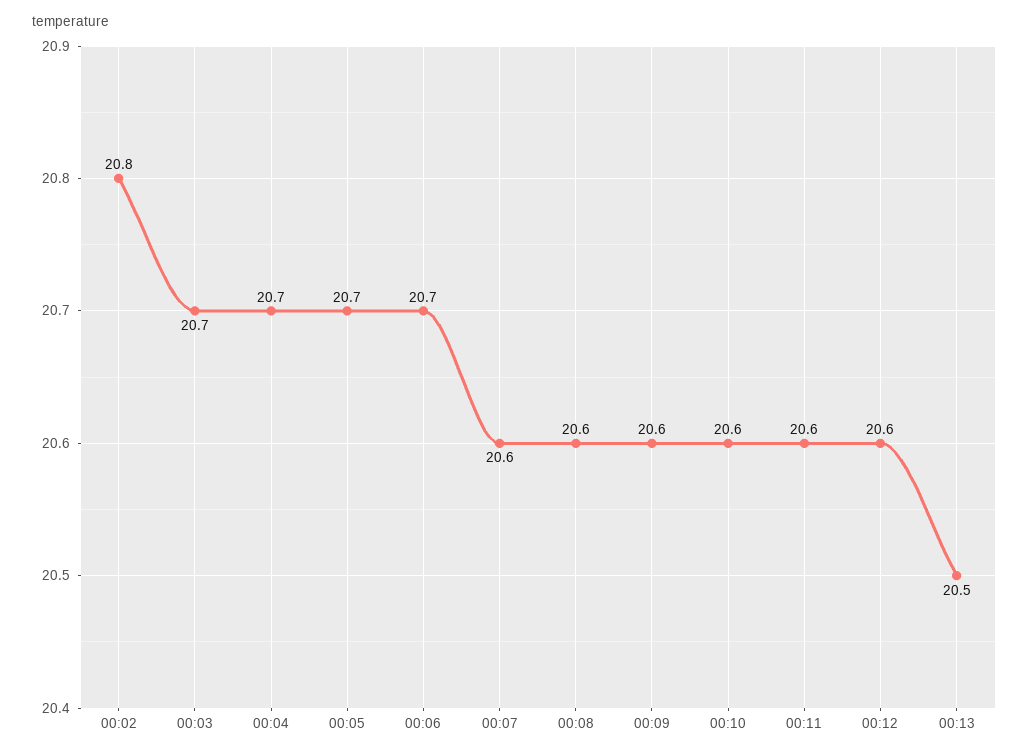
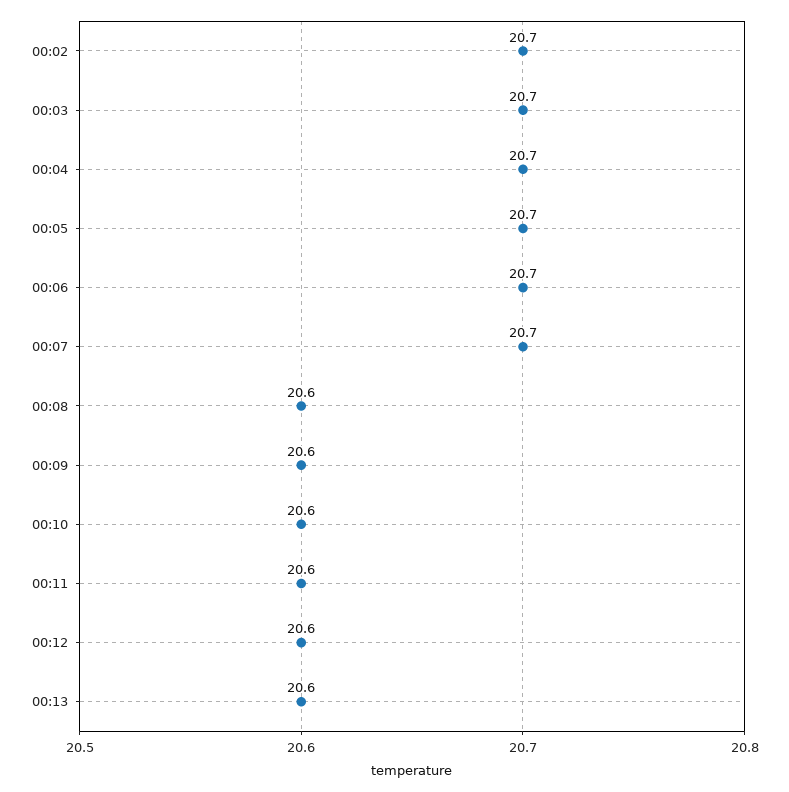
00:02: 20.8 -> 20.7
00:07: 20.6 -> 20.7
00:13: 20.5 -> 20.6

